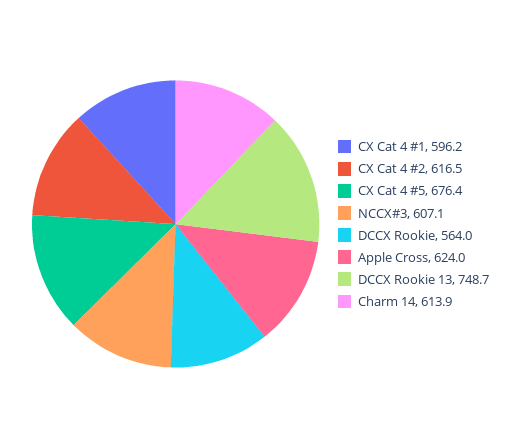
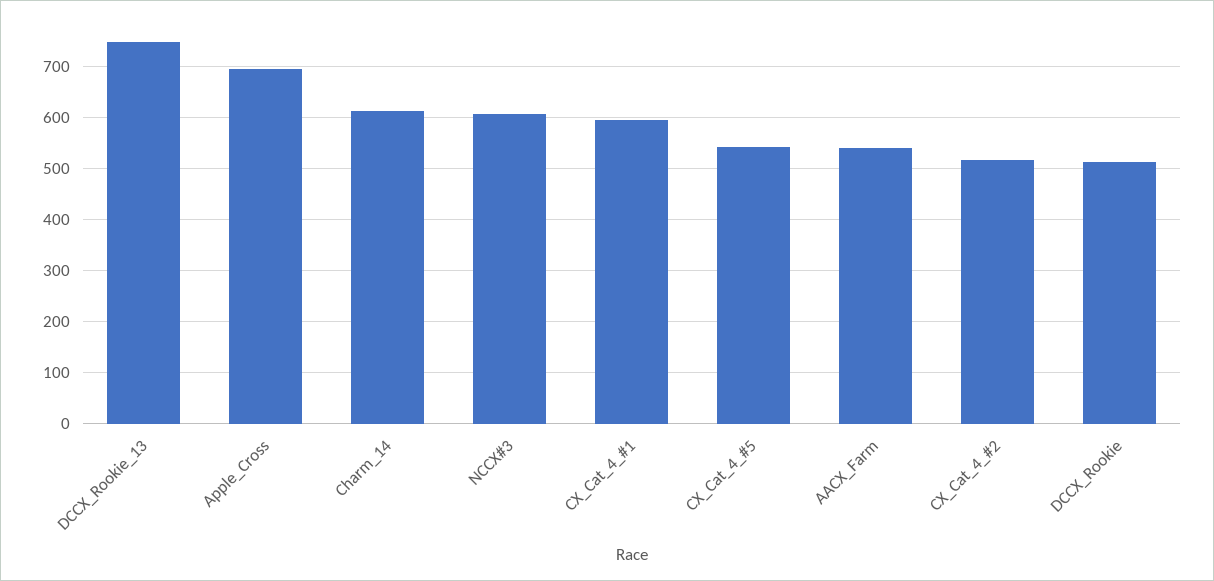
CX Cat 4 #2: 616.5 -> 520
CX Cat 4 #5: 676.4 -> 540
DCCX Rookie: 564 -> 520
Apple Cross: 624 -> 700
AACX_Farm: none -> 540

